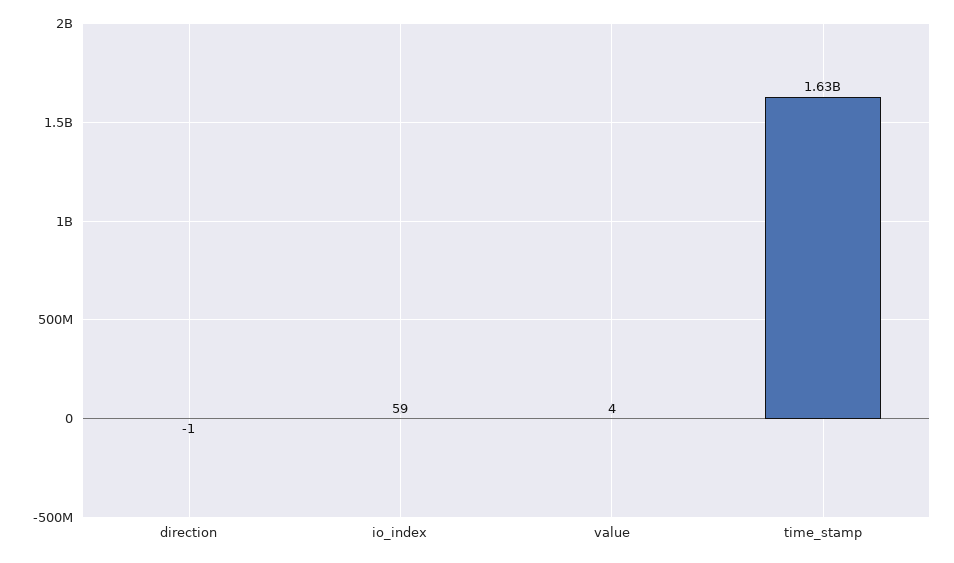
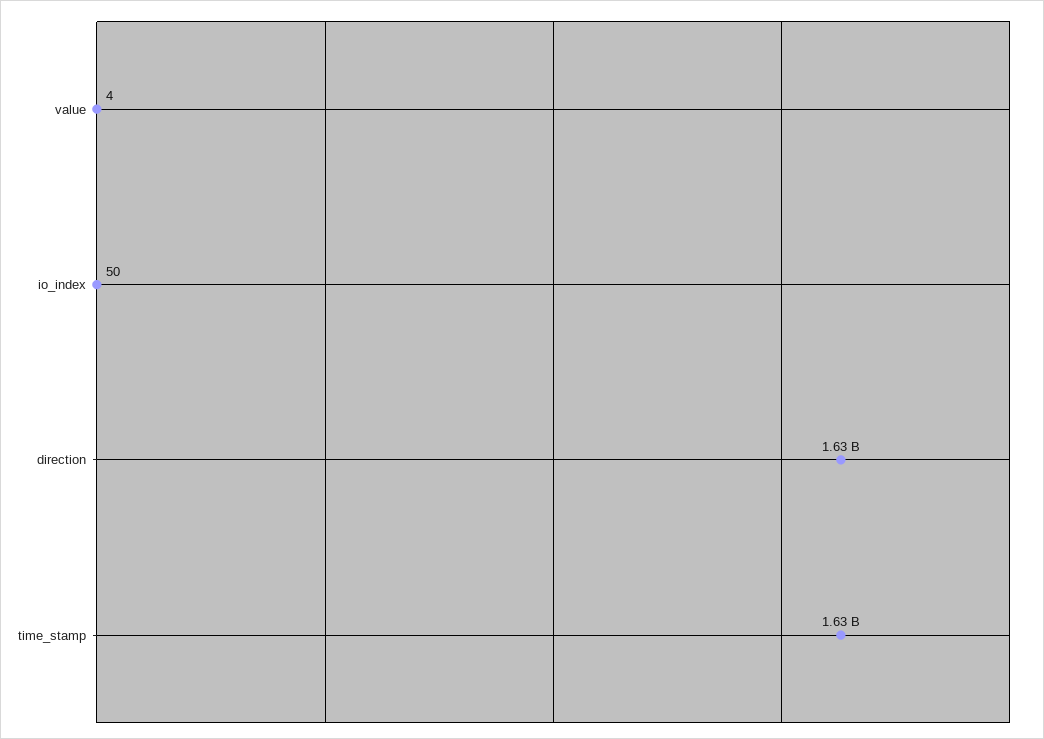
direction: -1 -> 1630000000
io_index: 59 -> 50

